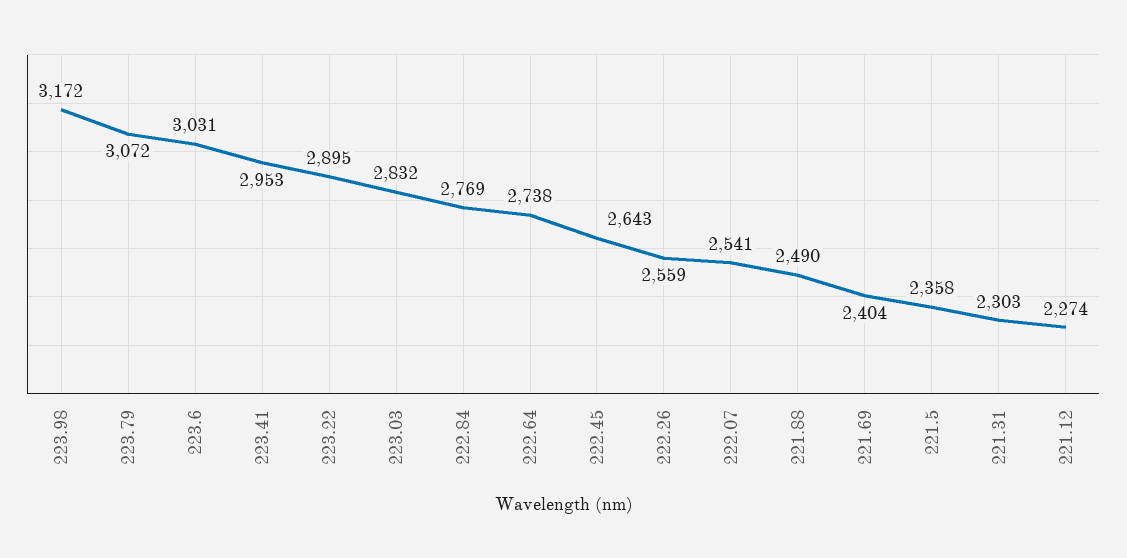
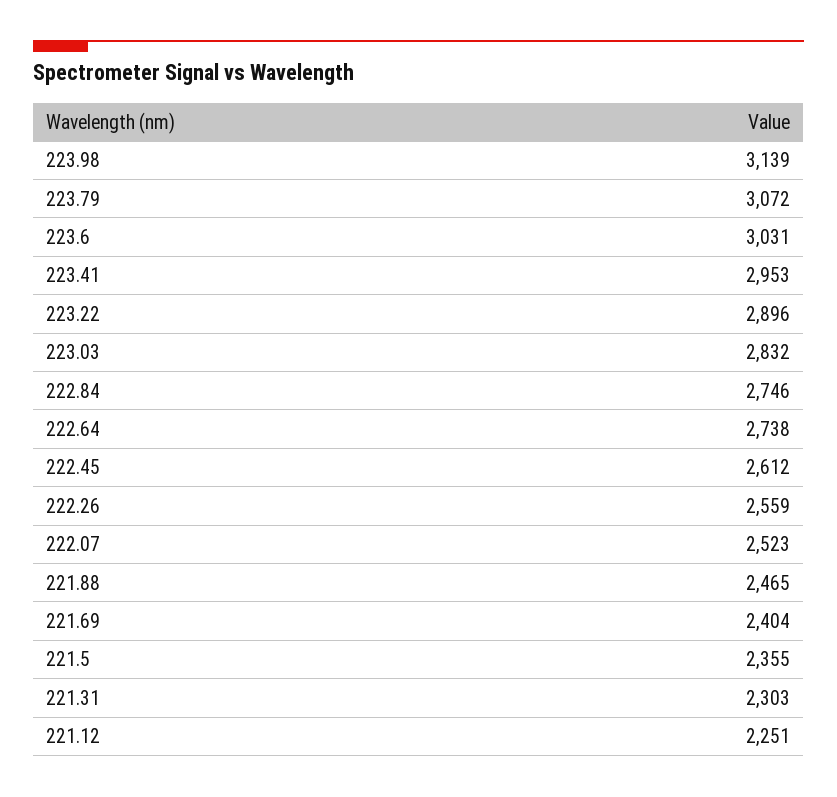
223.98: 3172 -> 3139
223.22: 2895 -> 2896
222.84: 2769 -> 2746
222.45: 2643 -> 2612
222.07: 2541 -> 2523
221.88: 2490 -> 2465
221.5: 2358 -> 2355
221.12: 2274 -> 2251

